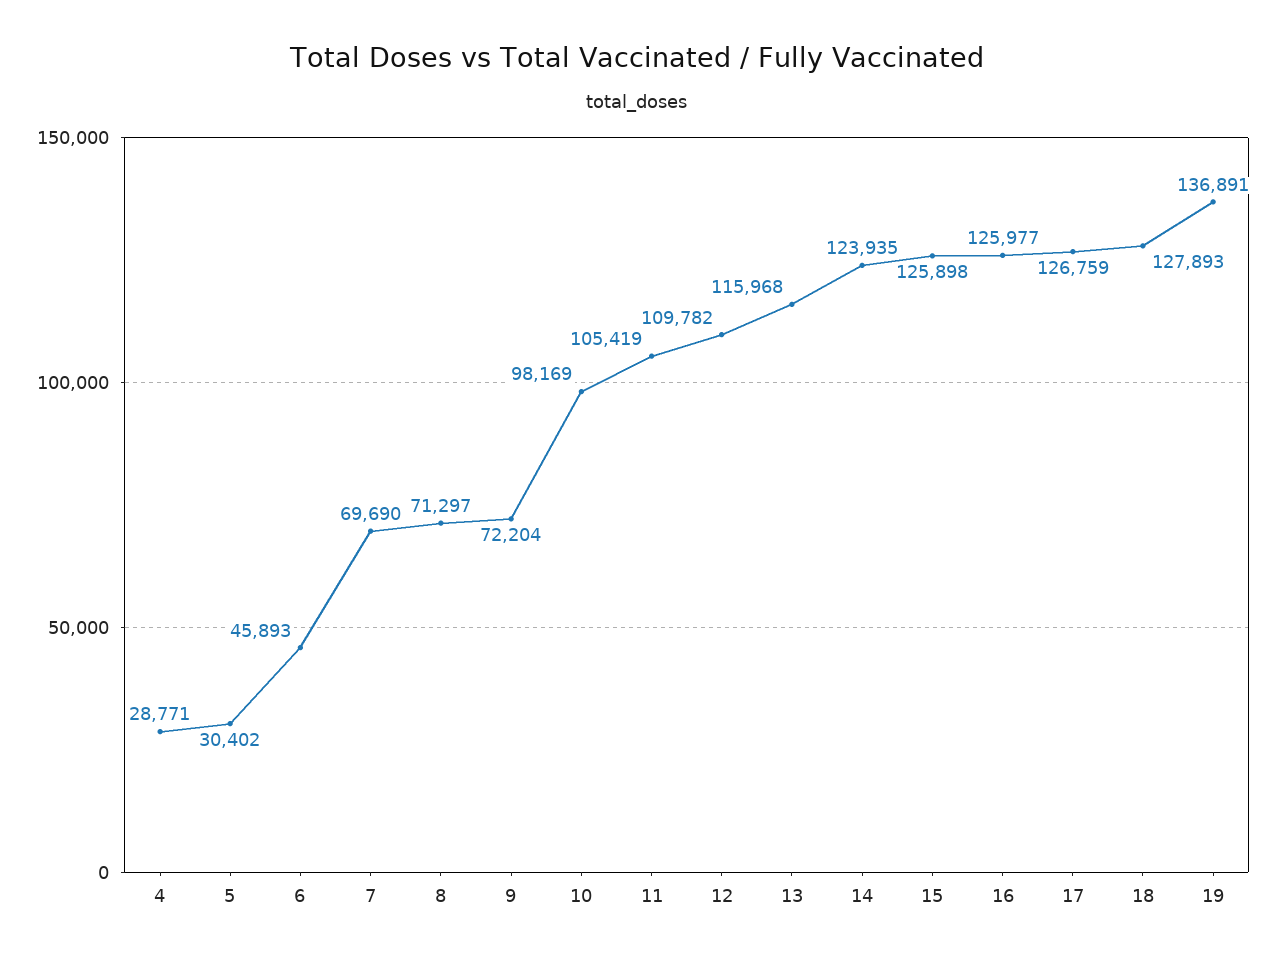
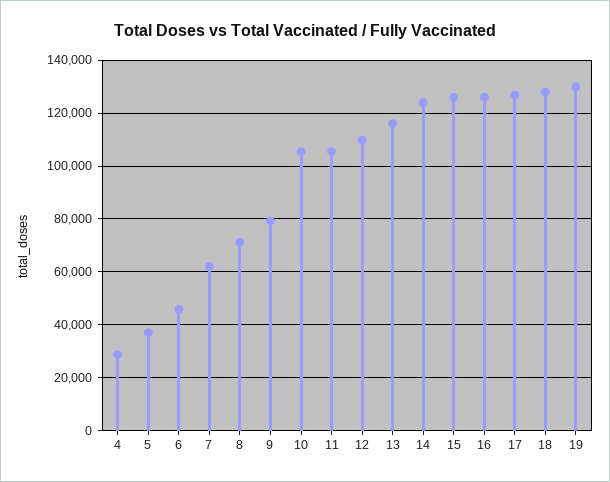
5: 30402 -> 37500
7: 69690 -> 62500
9: 72204 -> 80000
10: 98169 -> 105000
19: 136891 -> 130000

